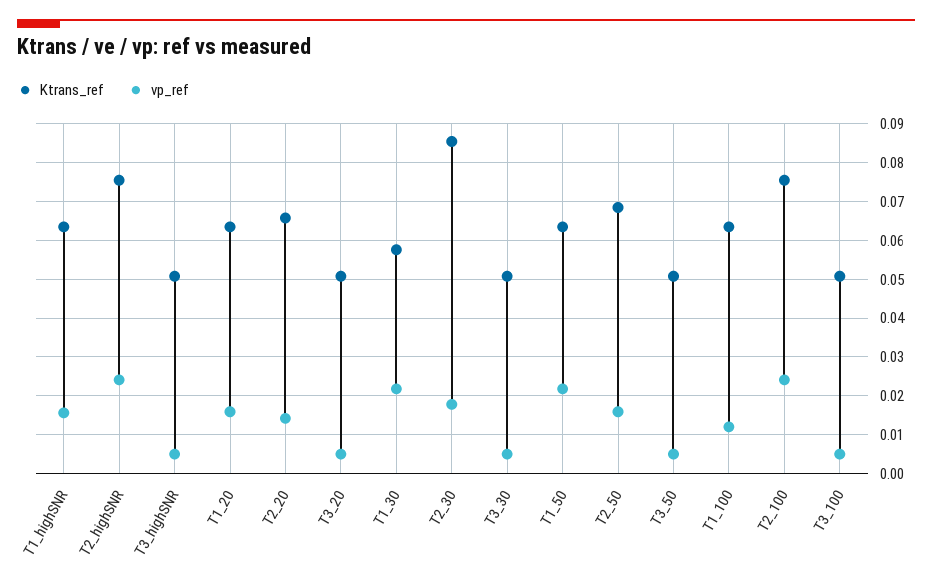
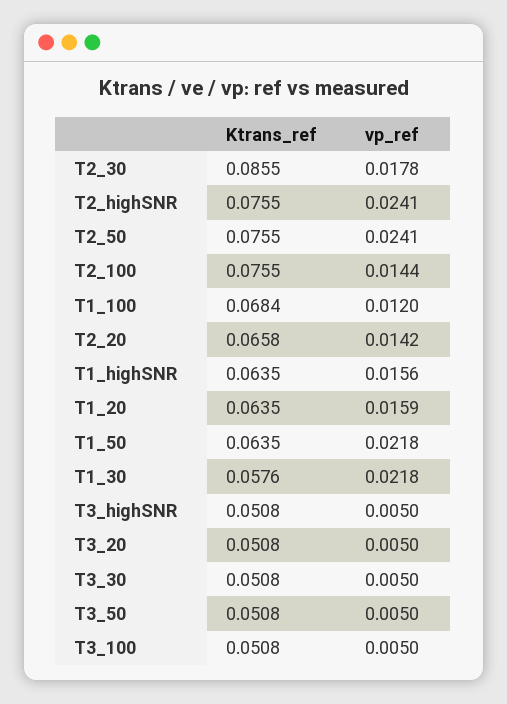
Ktrans_ref, T2_50: 0.068 -> 0.0755
vp_ref, T2_50: 0.016 -> 0.0241
Ktrans_ref, T1_100: 0.064 -> 0.0684
vp_ref, T2_100: 0.024 -> 0.0144

